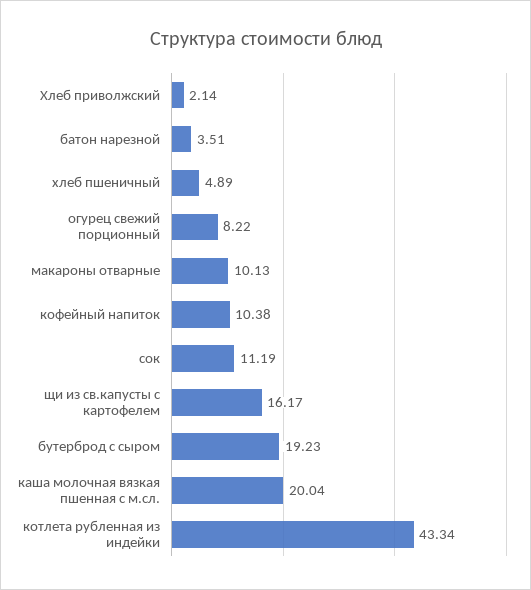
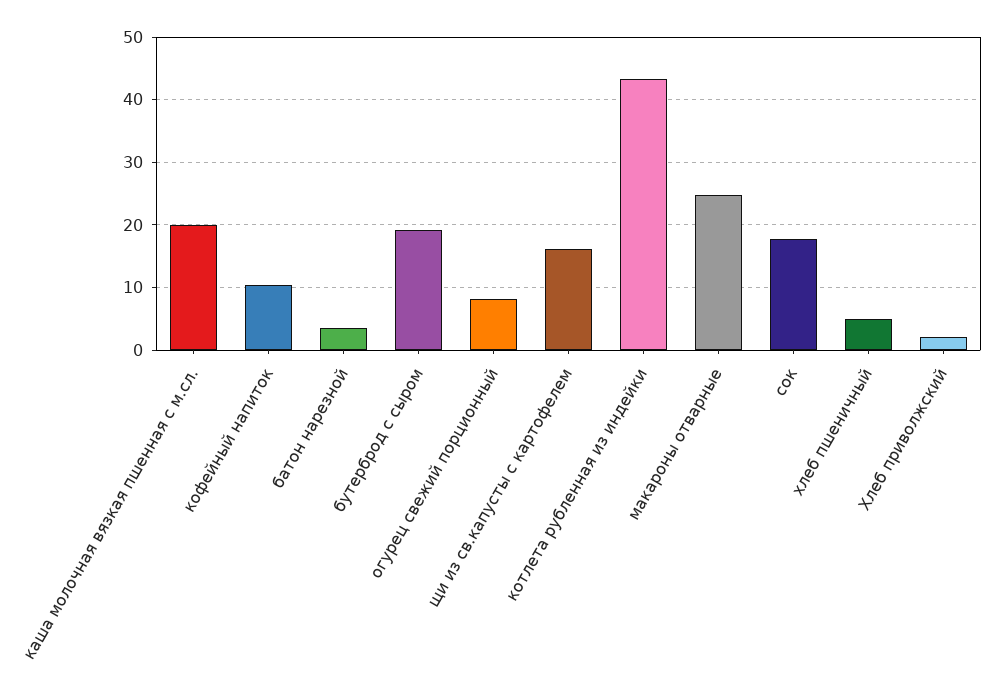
макароны отварные: 10.13 -> 25
сок: 11.19 -> 18

